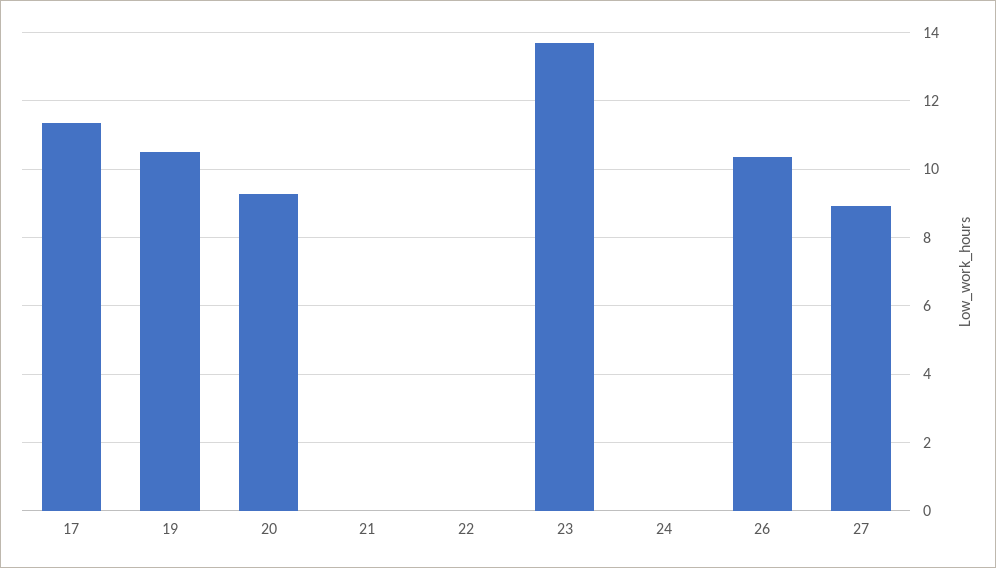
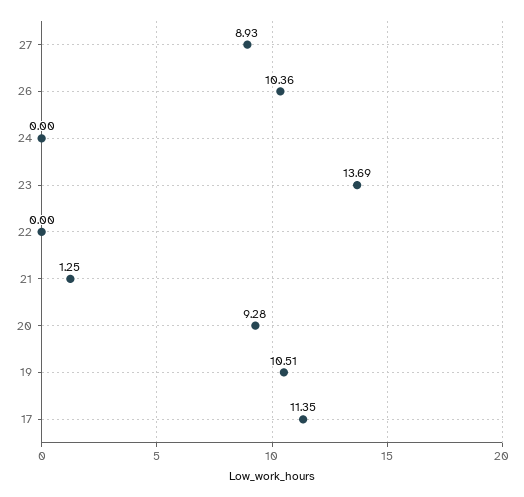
21: 0 -> 1.25

